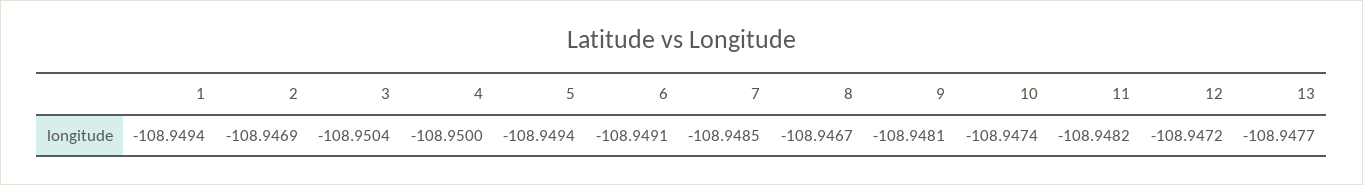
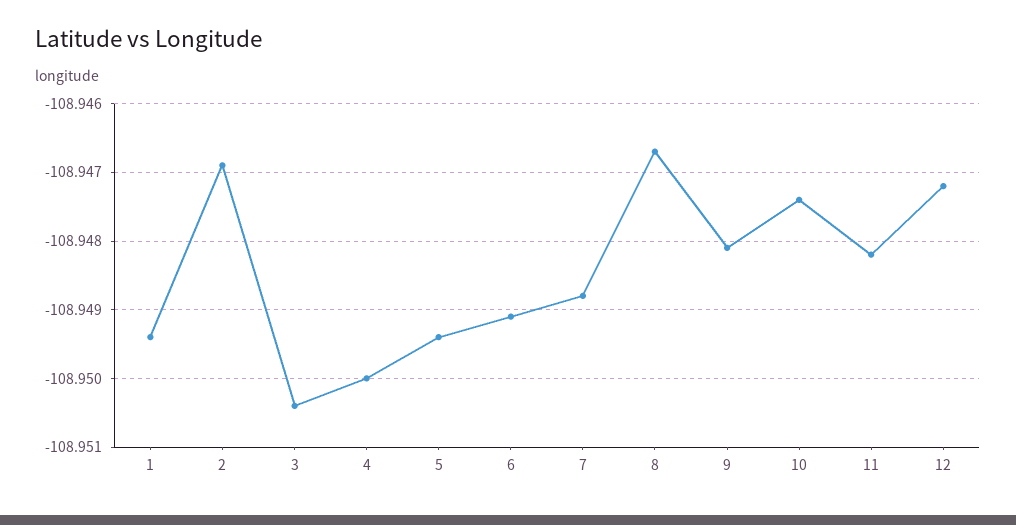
7: -108.9485 -> -108.9488
13: -108.9477 -> none

